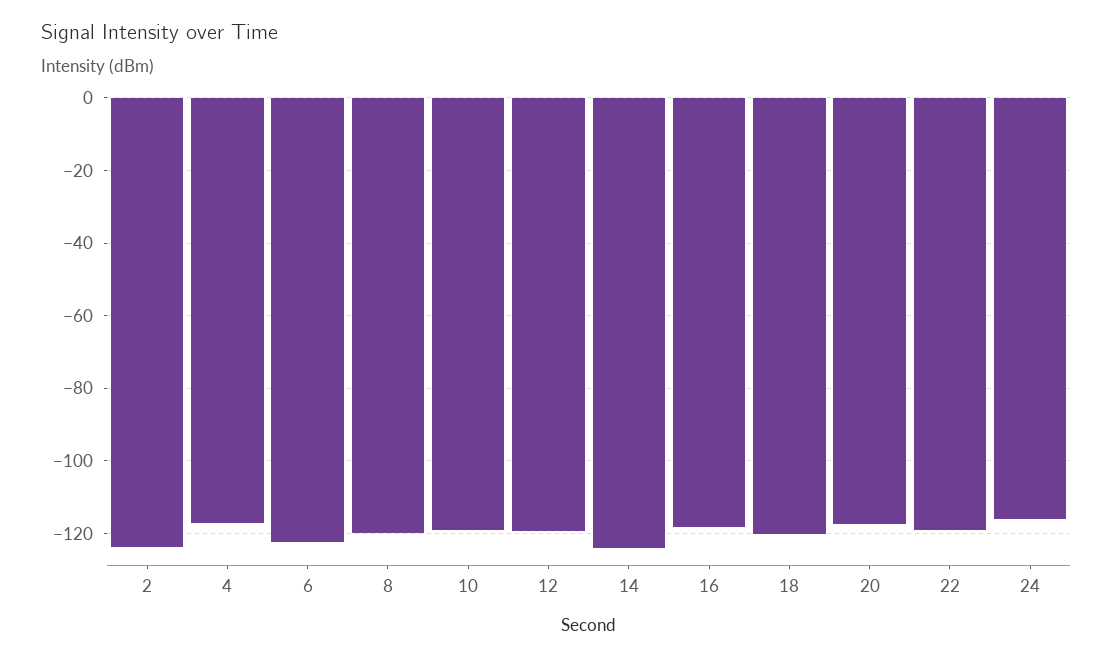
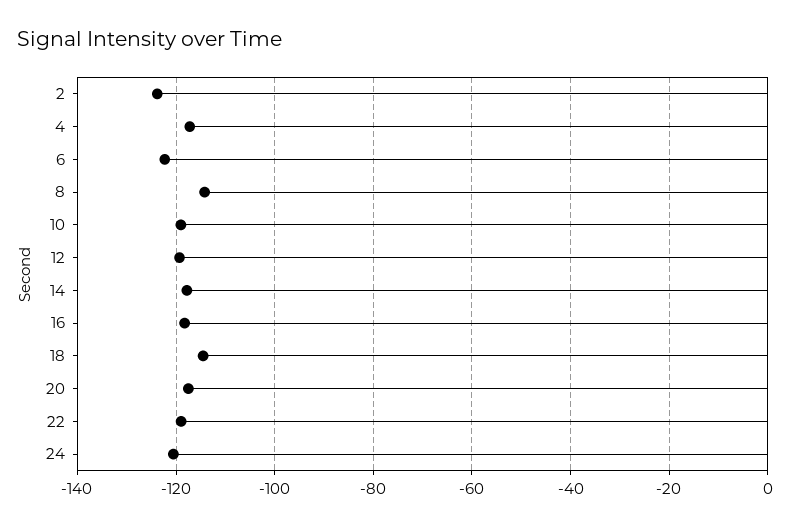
8: -120 -> -114
14: -124 -> -118
18: -120 -> -114
24: -116 -> -120

